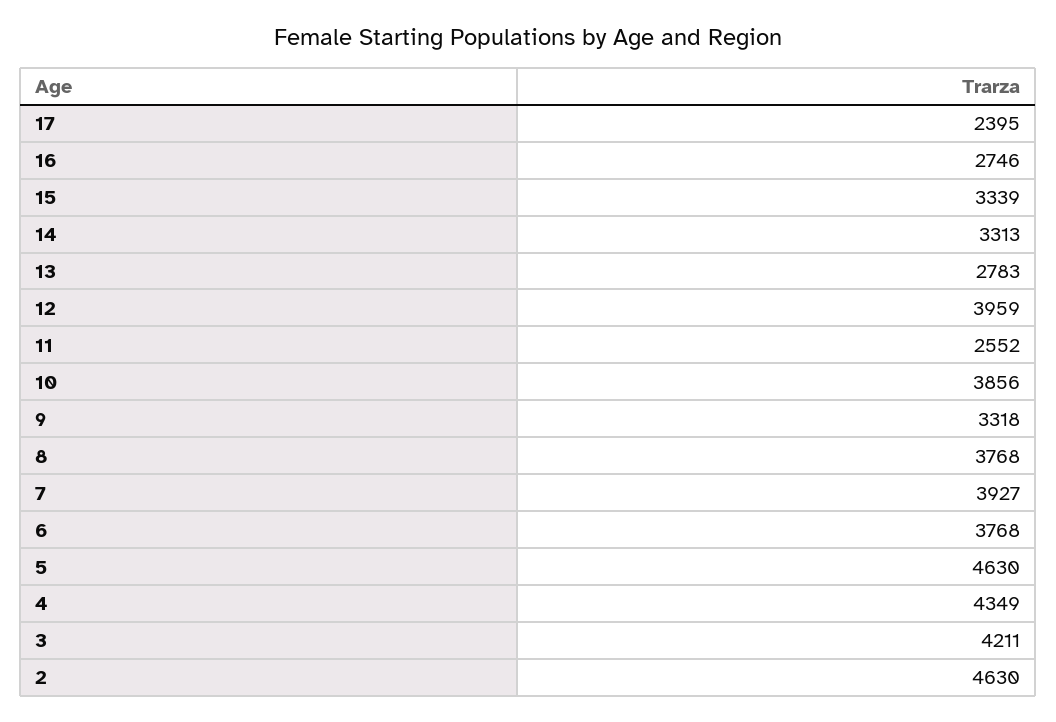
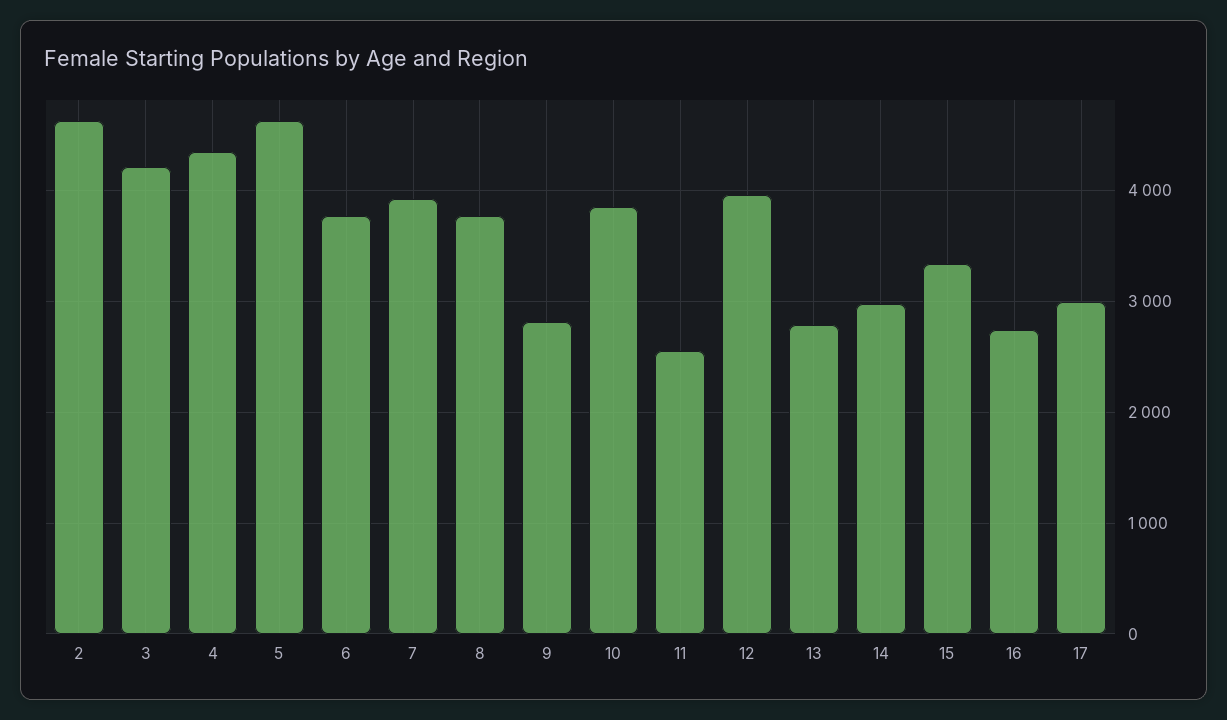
17: 2395 -> 3000
14: 3313 -> 3000
9: 3318 -> 2800

